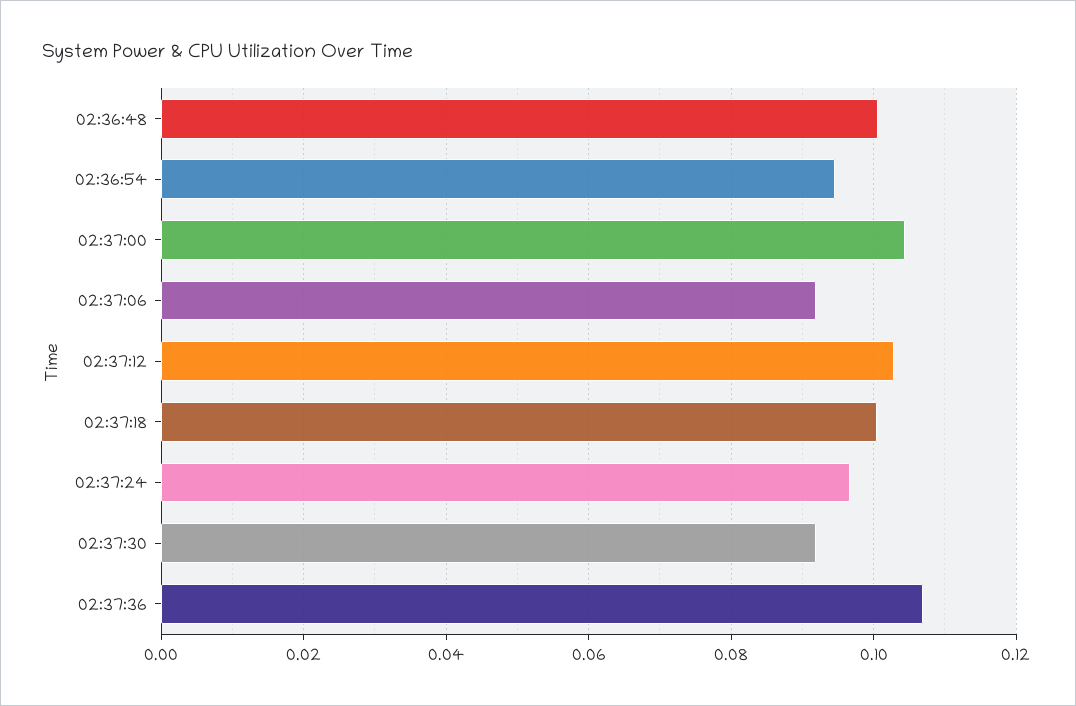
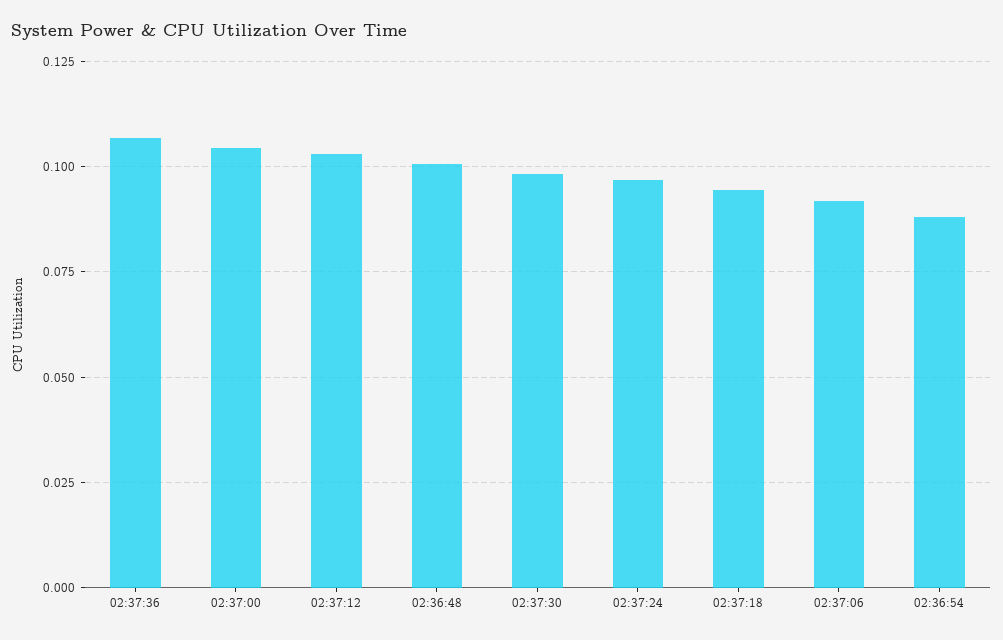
02:36:54: 0.094 -> 0.0875
02:37:18: 0.1 -> 0.095
02:37:30: 0.092 -> 0.0975

